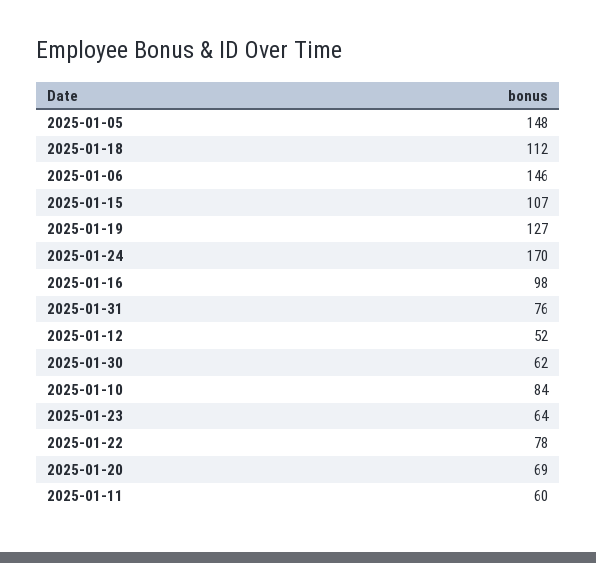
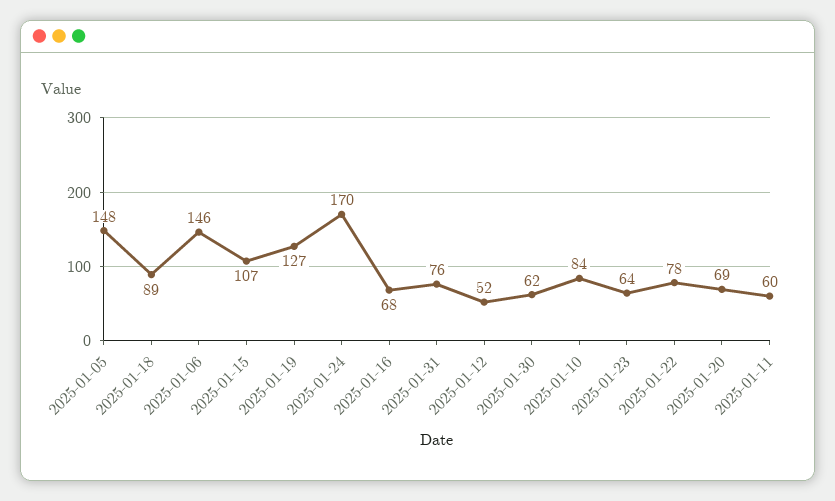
2025-01-18: 112 -> 89
2025-01-16: 98 -> 68

